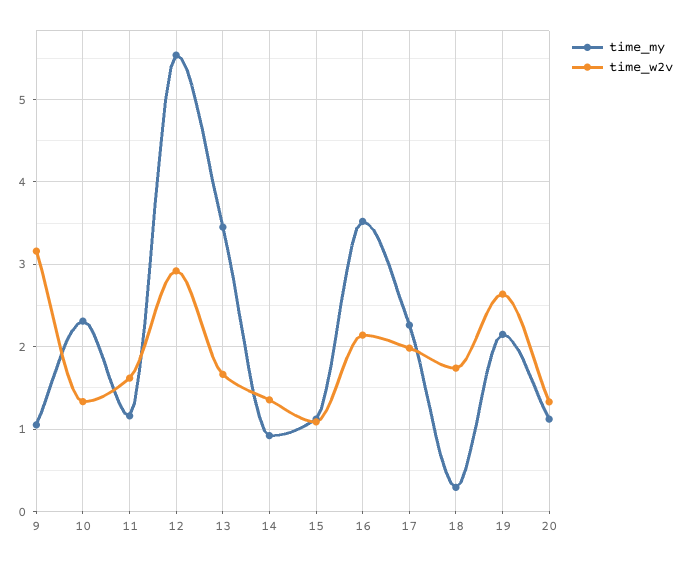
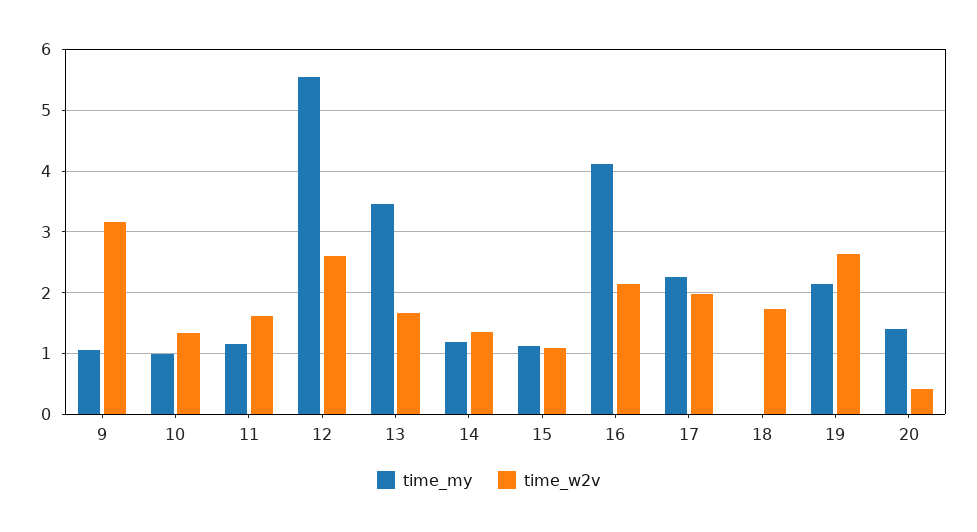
time_my, 10: 2.3 -> 1
time_w2v, 12: 2.9 -> 2.6
time_my, 14: 0.9 -> 1.2
time_my, 16: 3.5 -> 4.1
time_my, 18: 0.3 -> 0
time_my, 20: 1.1 -> 1.4
time_w2v, 20: 1.3 -> 0.4

